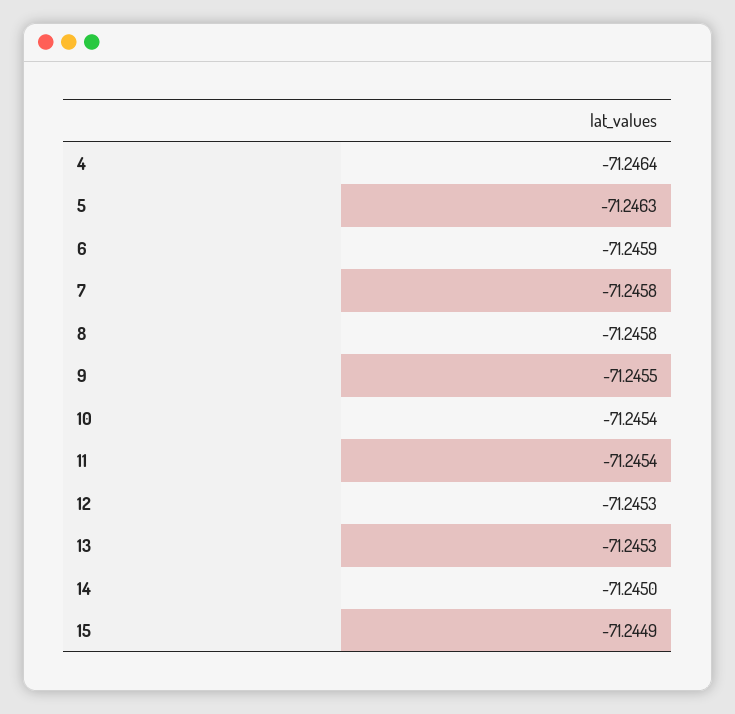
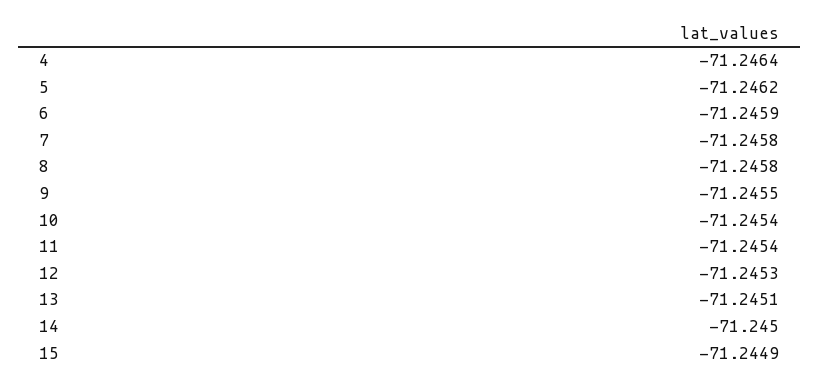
5: -71.2463 -> -71.2462
13: -71.2453 -> -71.2451

